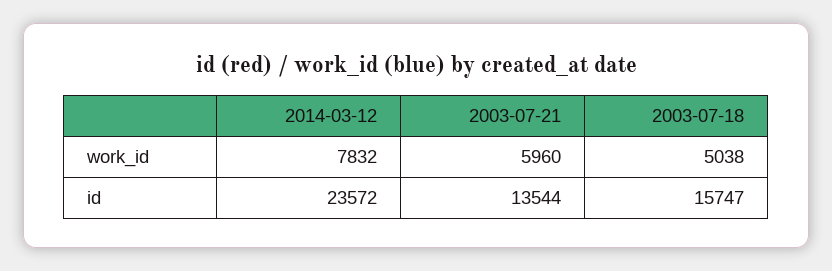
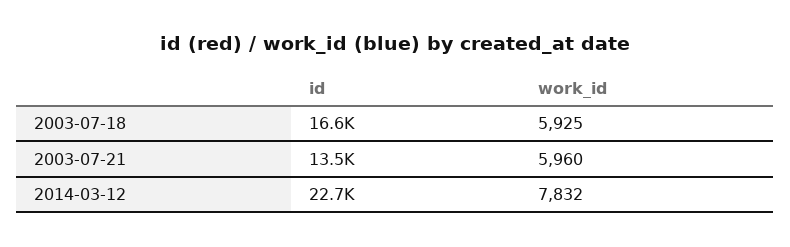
2003-07-18, work_id: 5038 -> 5925
2014-03-12, id: 23572 -> 22700
2003-07-18, id: 15747 -> 16600

